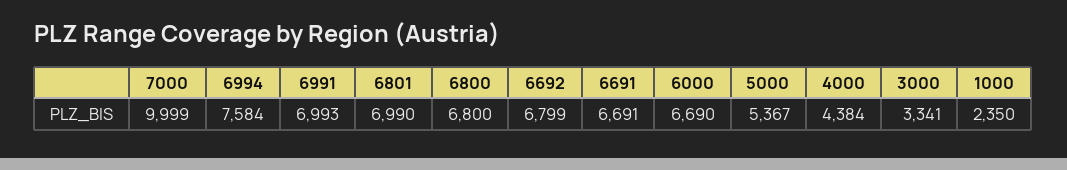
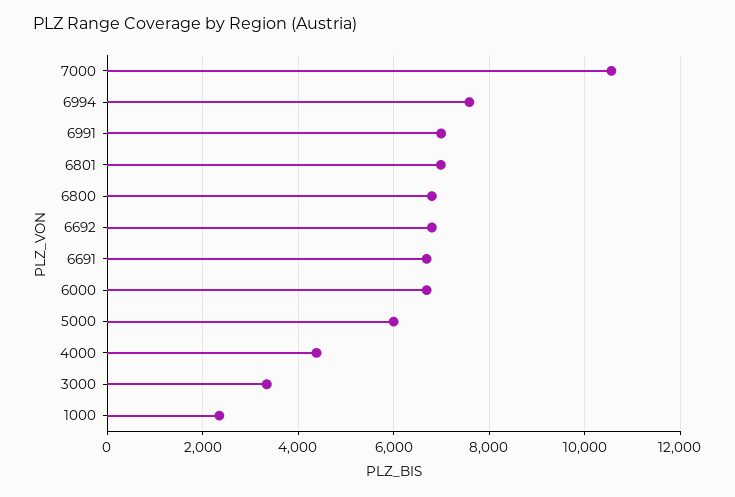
7000: 9999 -> 10600
5000: 5367 -> 6000

